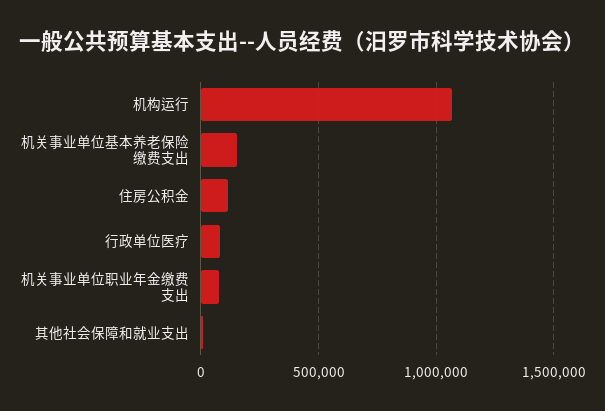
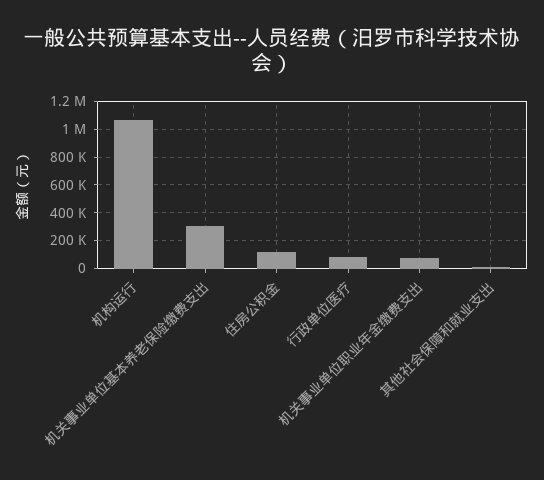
机关事业单位基本养老保险缴费支出: 150000 -> 300000

